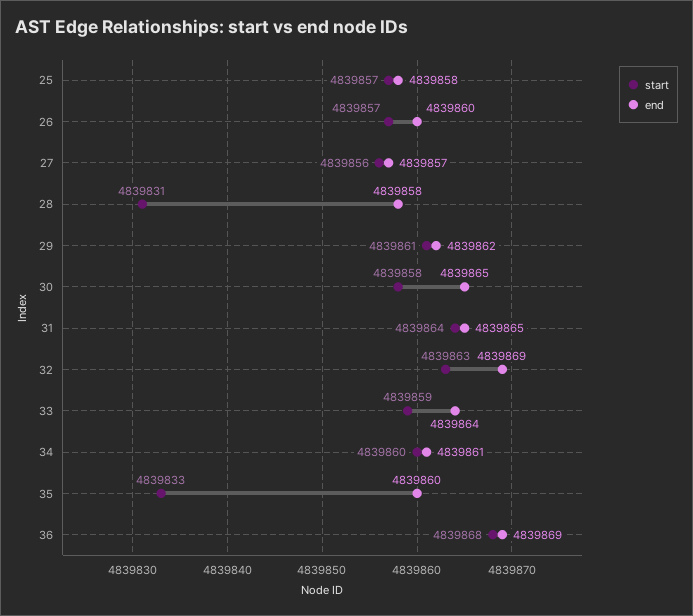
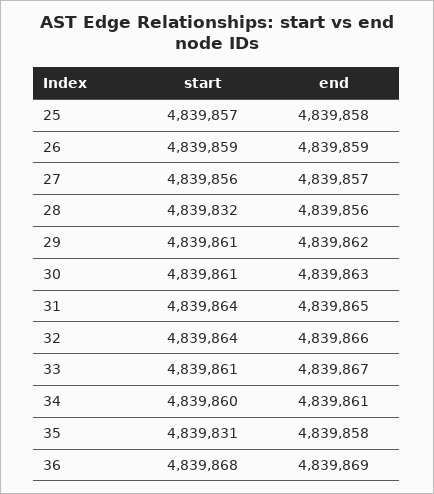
start, 26: 4839857 -> 4839859
end, 26: 4839860 -> 4839859
start, 28: 4839831 -> 4839832
end, 28: 4839858 -> 4839856
start, 30: 4839858 -> 4839861
end, 30: 4839865 -> 4839863
start, 32: 4839863 -> 4839864
end, 32: 4839869 -> 4839866
start, 33: 4839859 -> 4839861
end, 33: 4839864 -> 4839867
start, 35: 4839833 -> 4839831
end, 35: 4839860 -> 4839858

